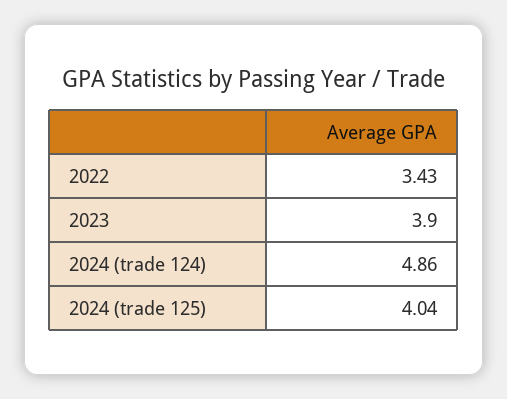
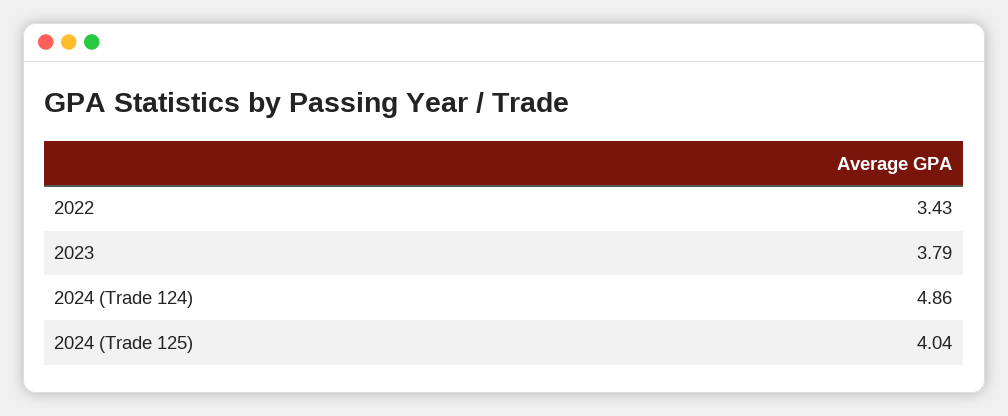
2023: 3.9 -> 3.79

